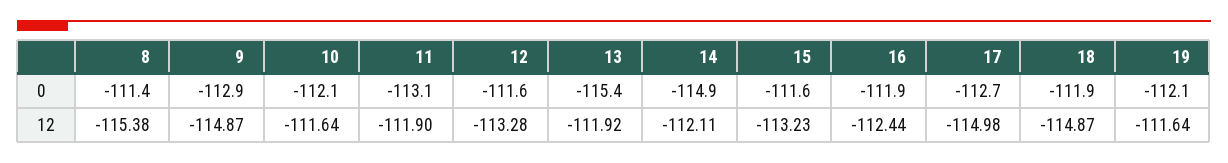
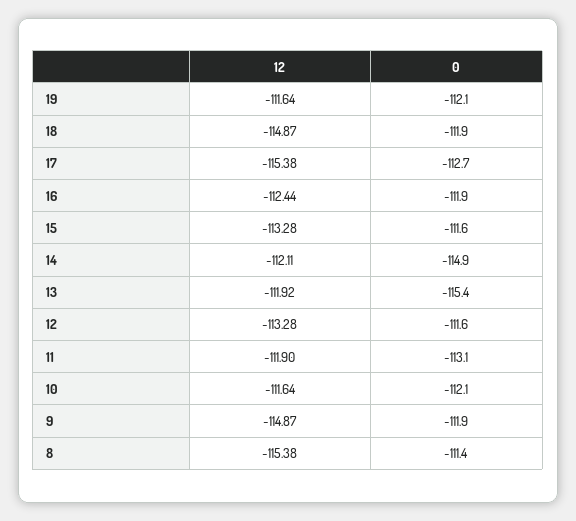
9, 0: -112.9 -> -111.9
15, 12: -113.23 -> -113.28
17, 12: -114.98 -> -115.38

